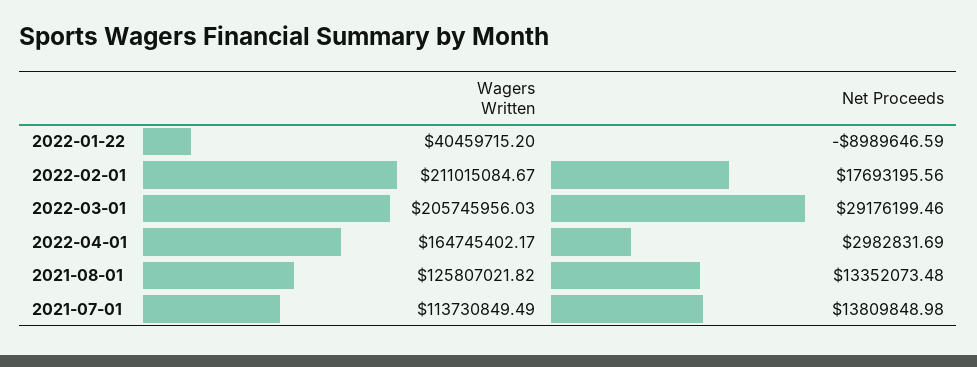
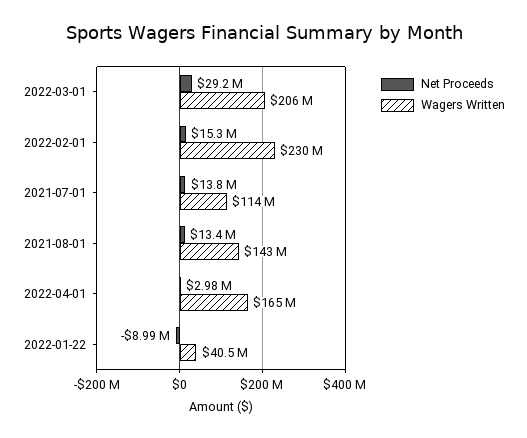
Wagers Written, 2022-02-01: 211015084.67 -> 230000000
Net Proceeds, 2022-02-01: 17693195.56 -> 15300000
Wagers Written, 2021-08-01: 125807021.82 -> 143000000

